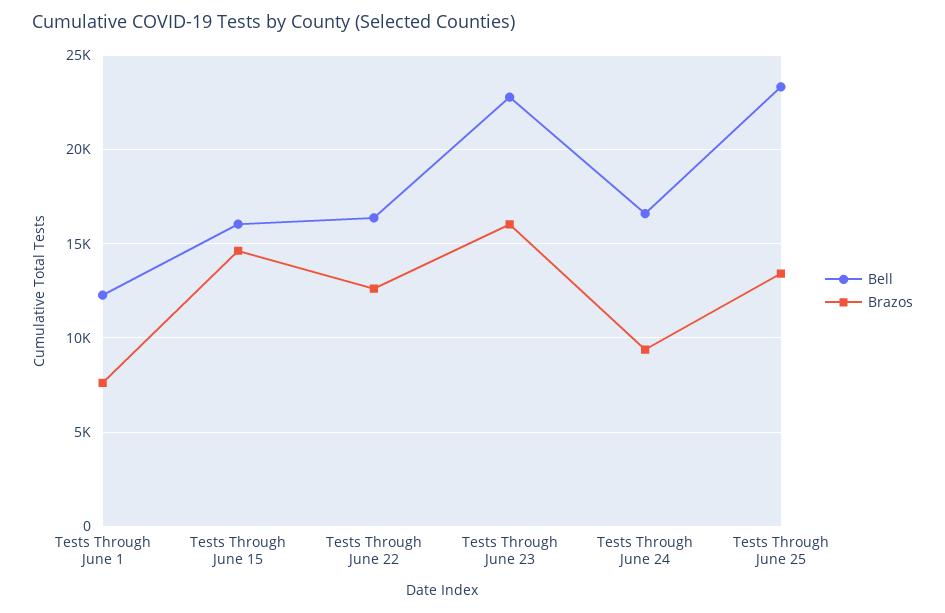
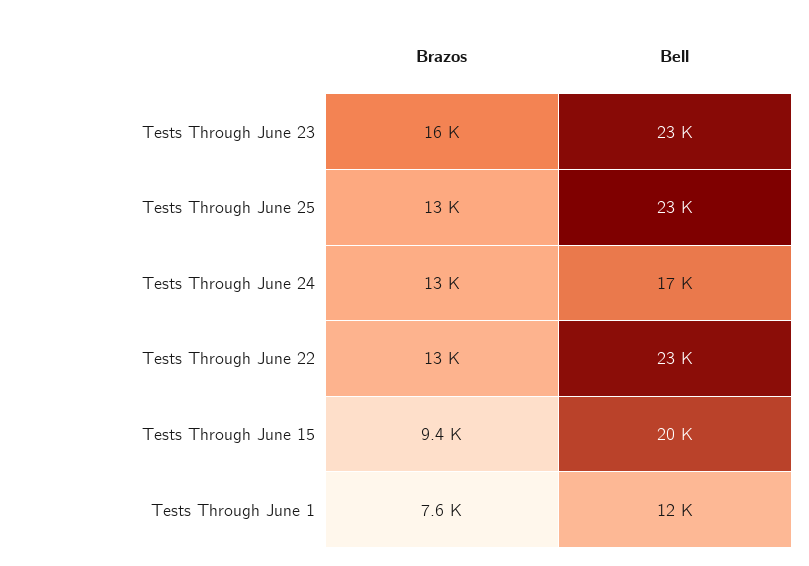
Bell, Tests Through June 15: 16000 -> 20000
Brazos, Tests Through June 15: 14500 -> 9400
Bell, Tests Through June 22: 16500 -> 23000
Brazos, Tests Through June 24: 9500 -> 13000

